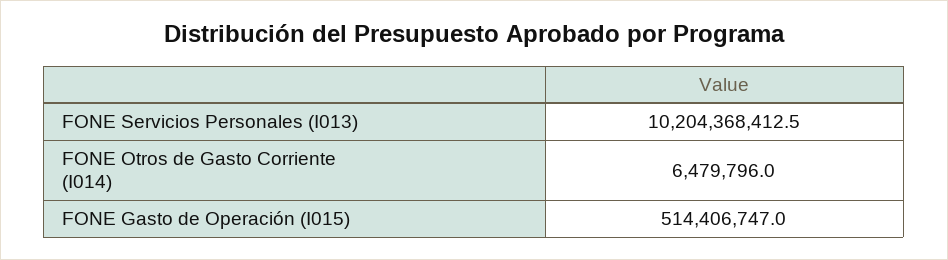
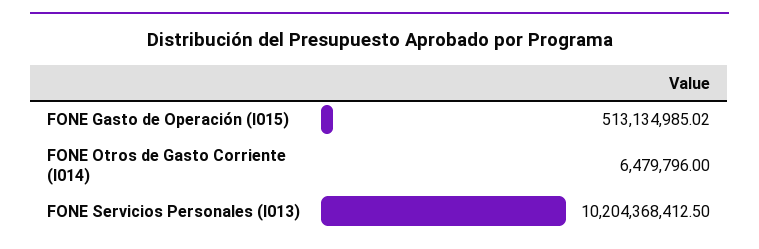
FONE Gasto de Operación (I015): 514406747 -> 513134985.02

